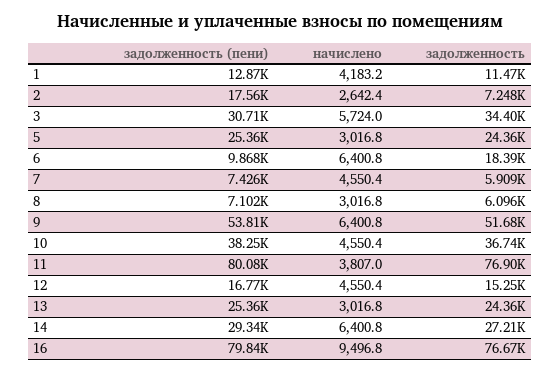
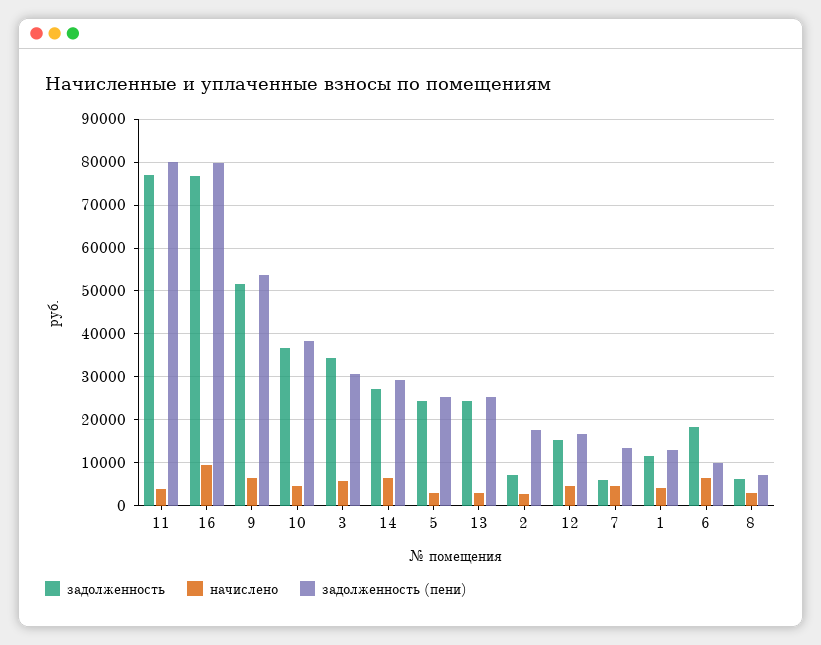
задолженность (пени), 7: 7426 -> 14000

